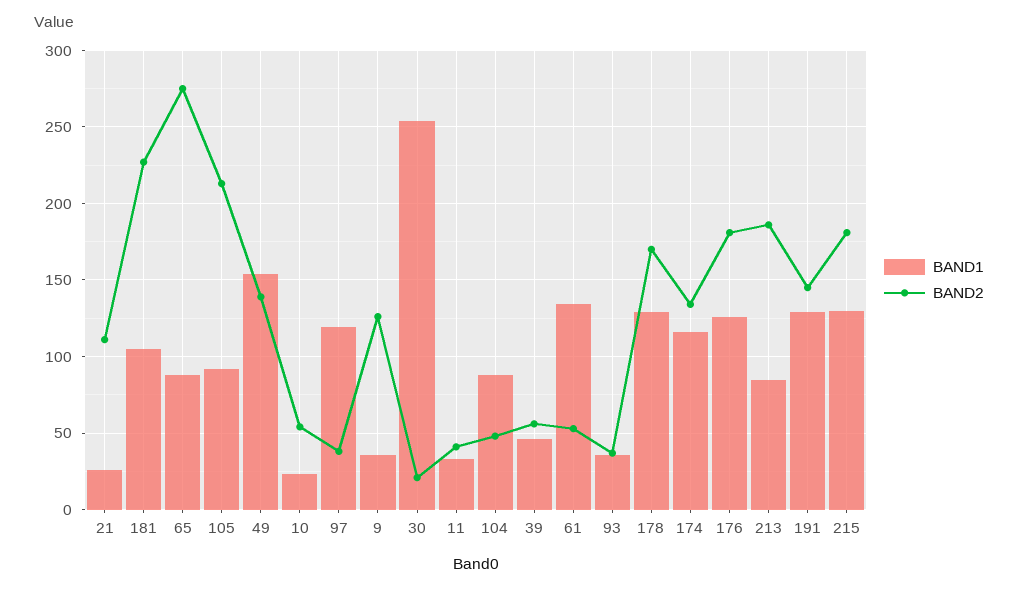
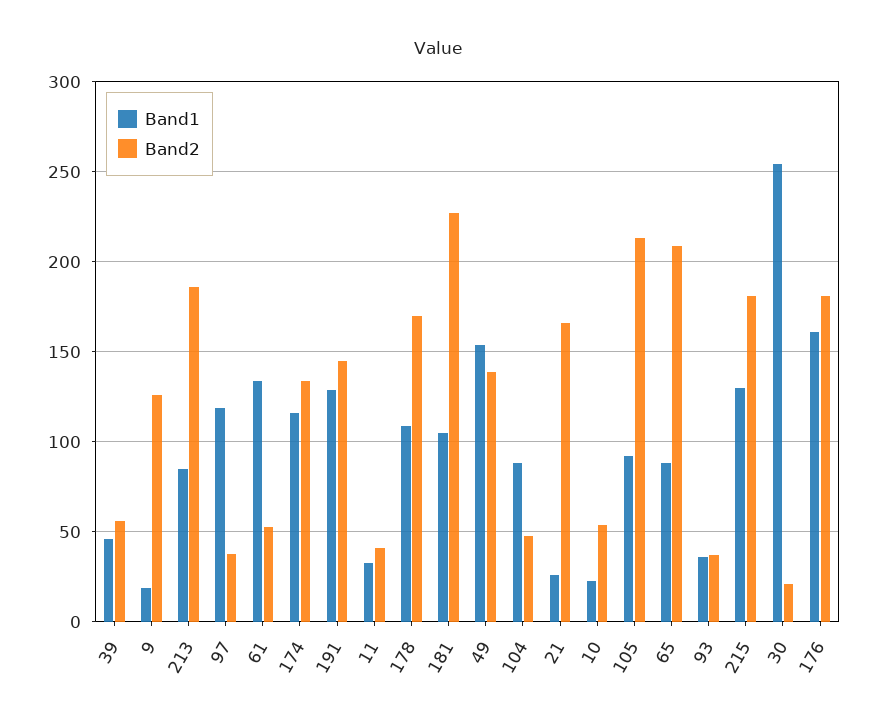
BAND2, 21: 110 -> 165
BAND2, 65: 275 -> 210
BAND1, 9: 35 -> 20
BAND1, 178: 130 -> 110
BAND1, 176: 125 -> 160

